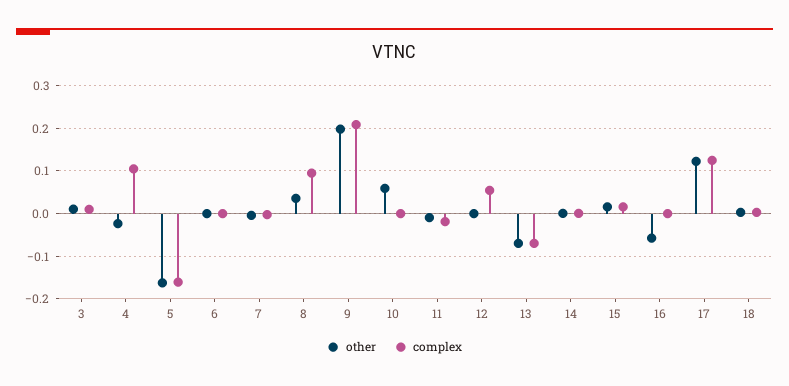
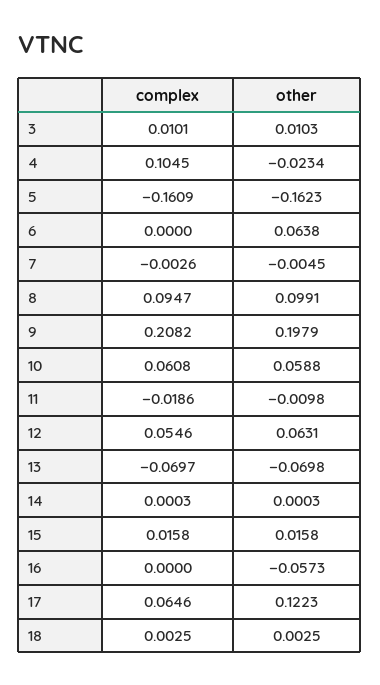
other, 6: 0 -> 0.0638
other, 8: 0.04 -> 0.0991
complex, 10: 0 -> 0.0608
other, 12: 0 -> 0.0631
complex, 17: 0.12 -> 0.0646

